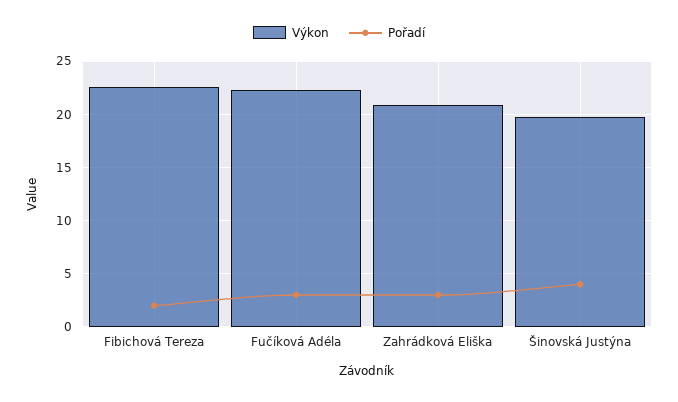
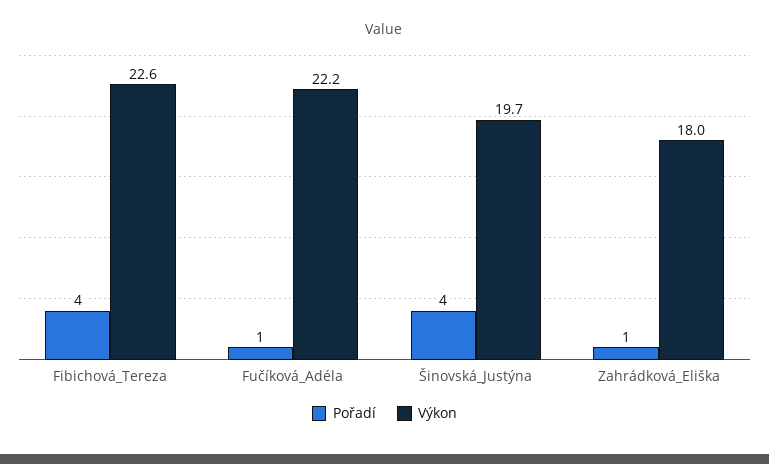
Pořadí, Fibichová Tereza: 2 -> 4
Pořadí, Fučíková Adéla: 3 -> 1
Výkon, Zahrádková Eliška: 21 -> 18
Pořadí, Zahrádková Eliška: 3 -> 1

